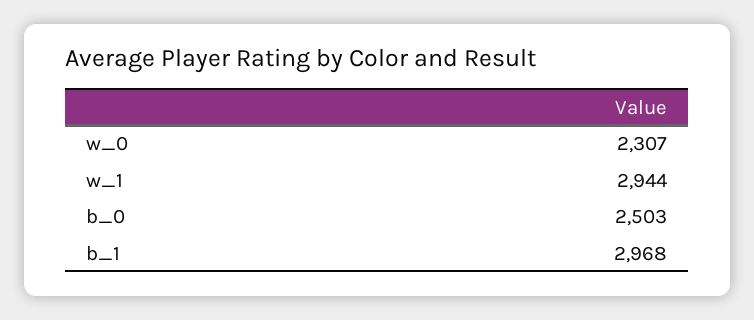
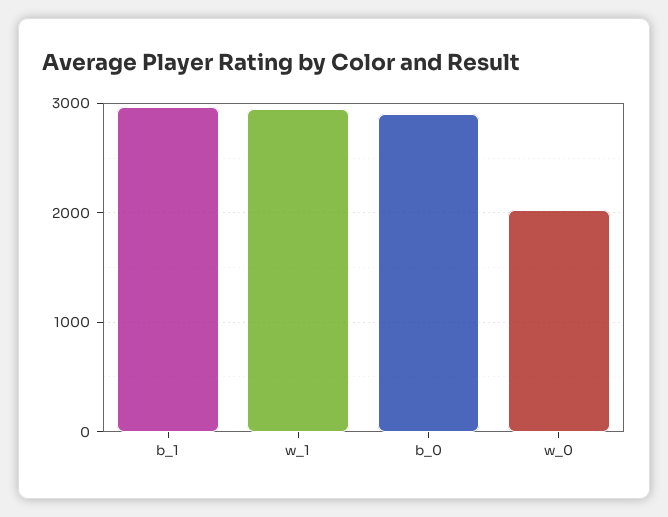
w_0: 2307 -> 2000
b_0: 2503 -> 2900

